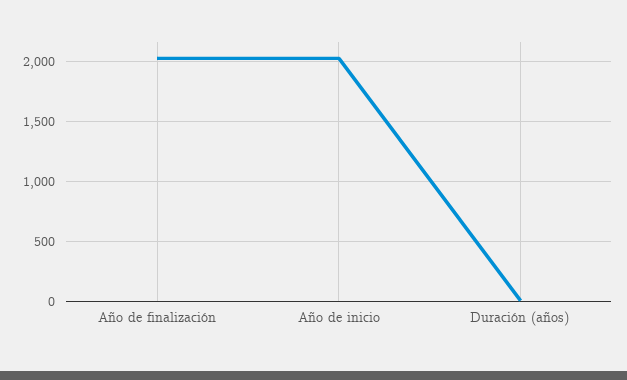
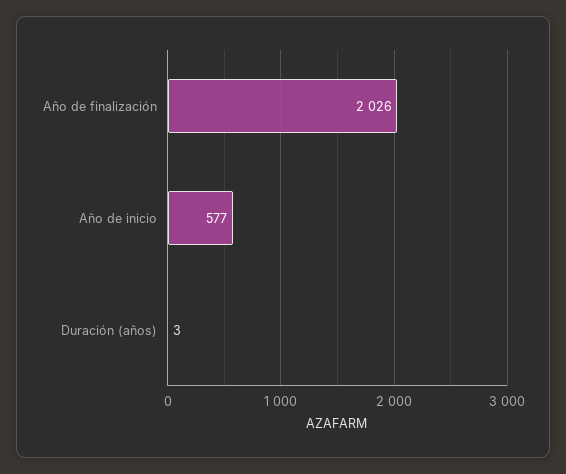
Año de inicio: 2000 -> 577

